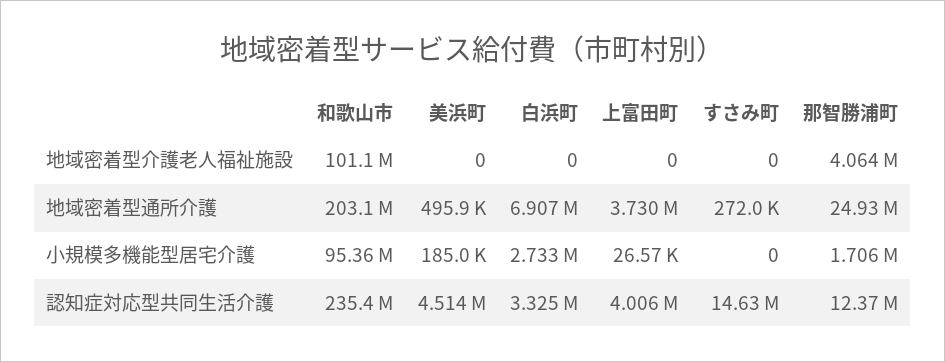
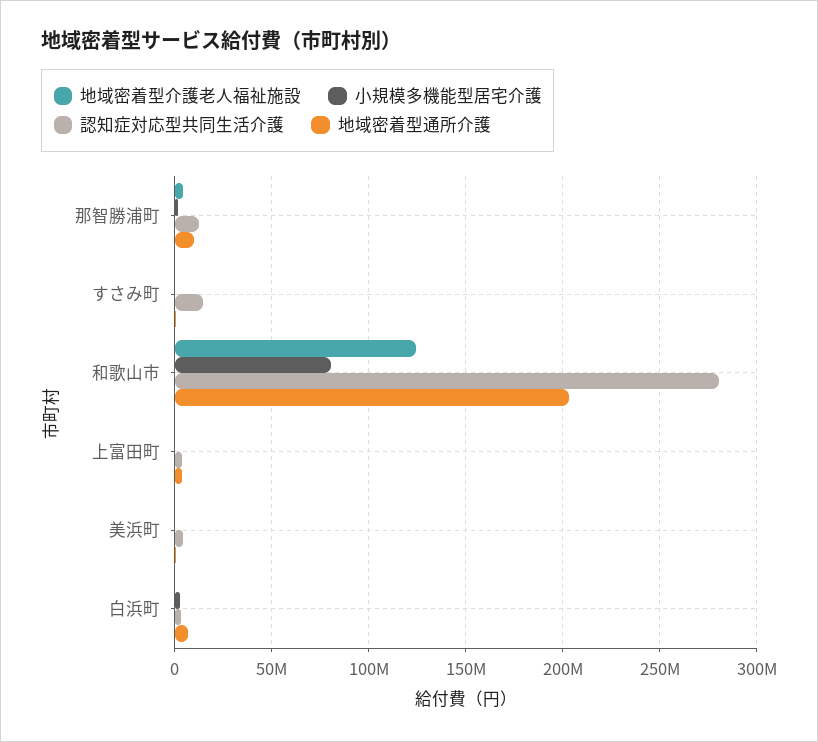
地域密着型介護老人福祉施設, 和歌山市: 101100000 -> 125000000
地域密着型通所介護, 那智勝浦町: 24930000 -> 10000000
小規模多機能型居宅介護, 和歌山市: 95360000 -> 80000000
認知症対応型共同生活介護, 和歌山市: 235400000 -> 280000000

